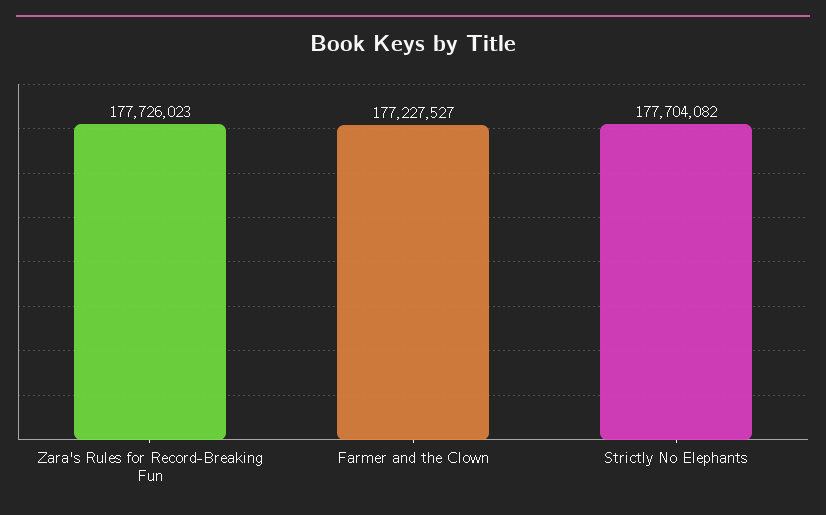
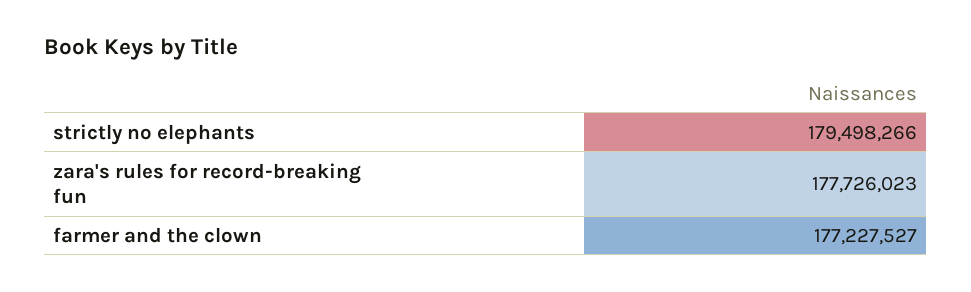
Strictly No Elephants: 177704082 -> 179498266

